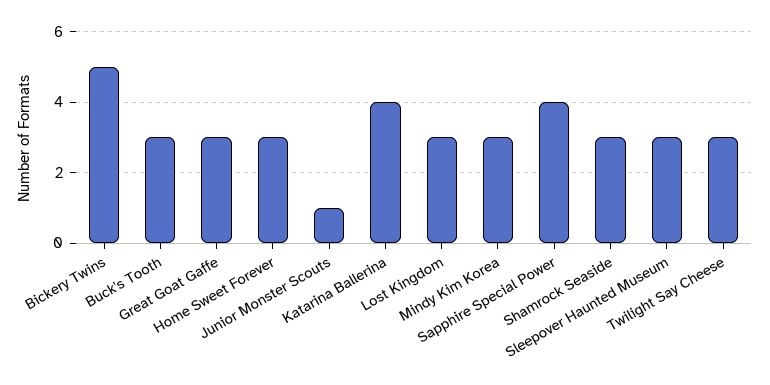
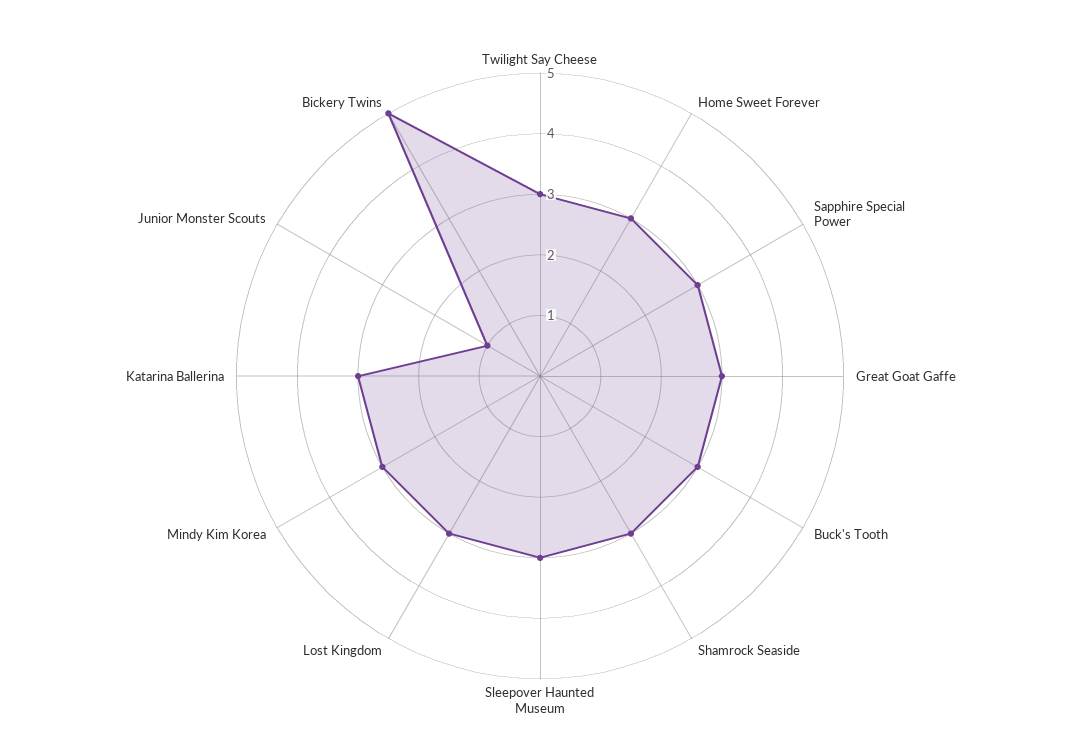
Katarina Ballerina: 4 -> 3
Sapphire Special Power: 4 -> 3

